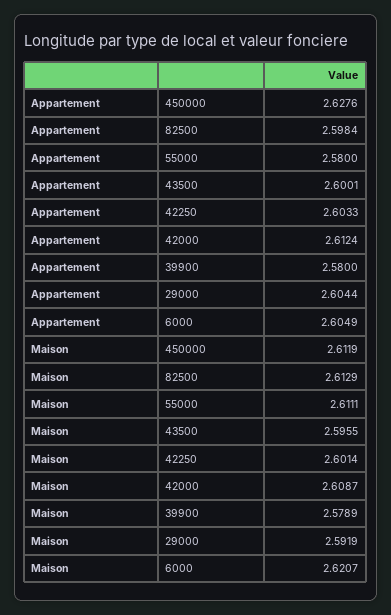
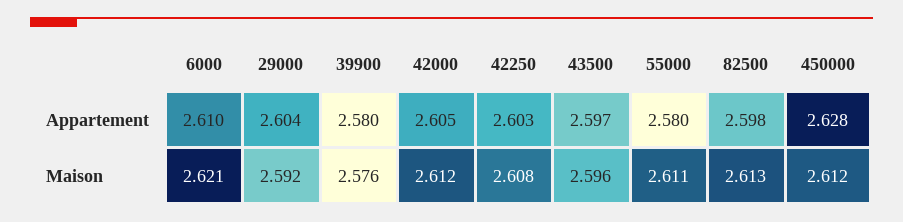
Appartement, 43500: 2.6001 -> 2.597
Appartement, 42000: 2.6124 -> 2.605
Appartement, 6000: 2.6049 -> 2.61
Maison, 42250: 2.6014 -> 2.608
Maison, 42000: 2.6087 -> 2.612
Maison, 39900: 2.5789 -> 2.576

